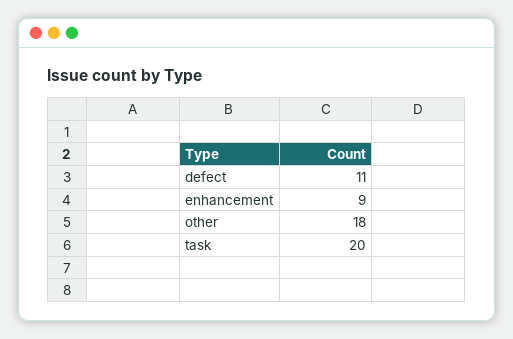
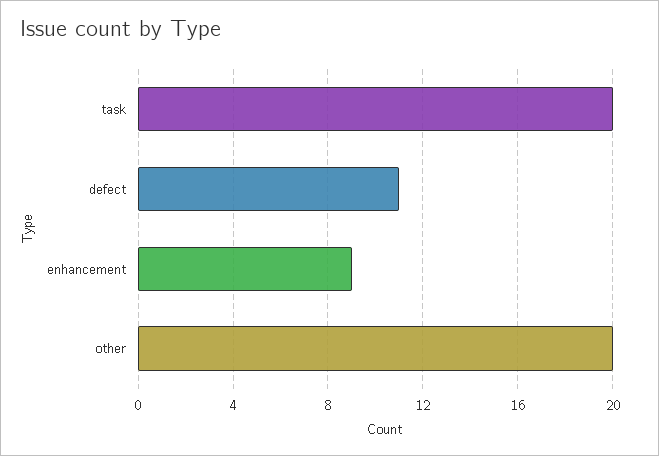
other: 18 -> 20

